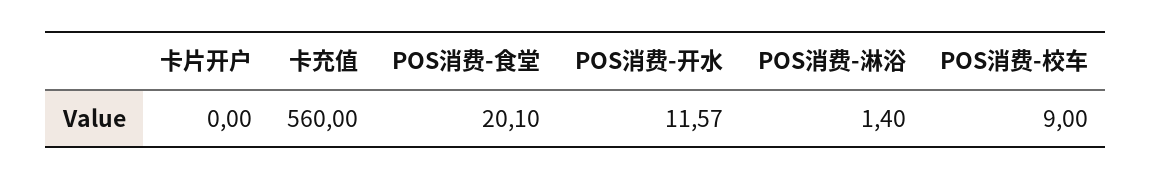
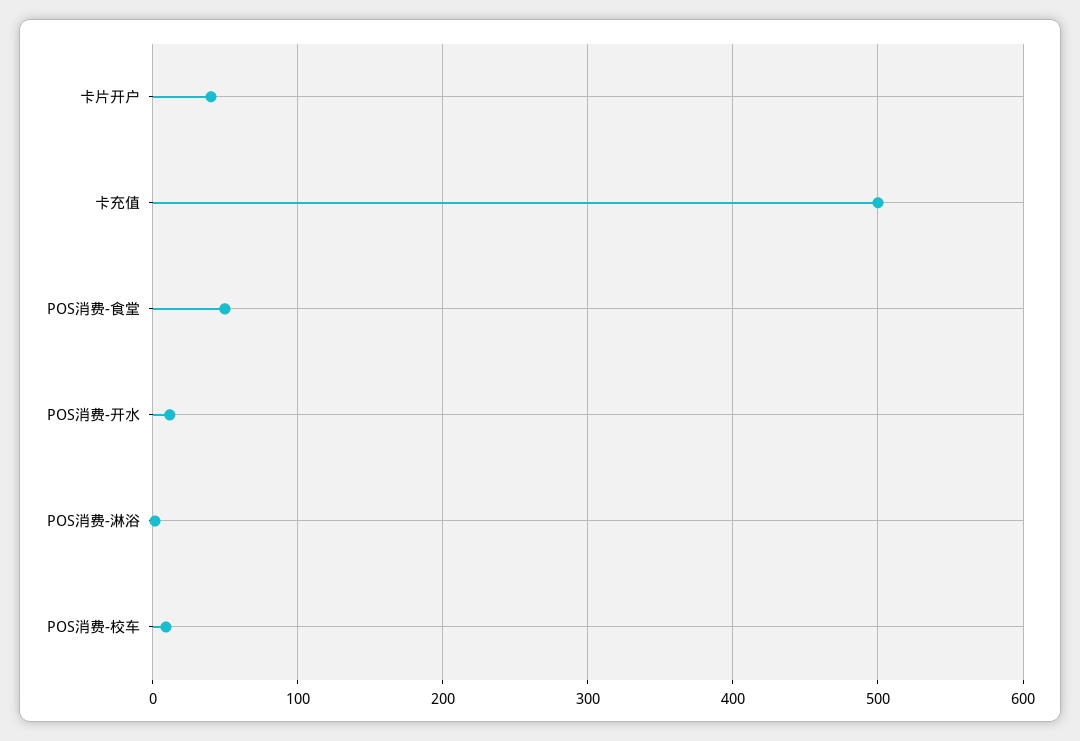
卡片开户: 0 -> 40
卡充值: 560 -> 500
POS消费-食堂: 20.1 -> 50

